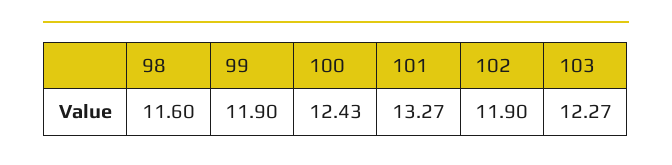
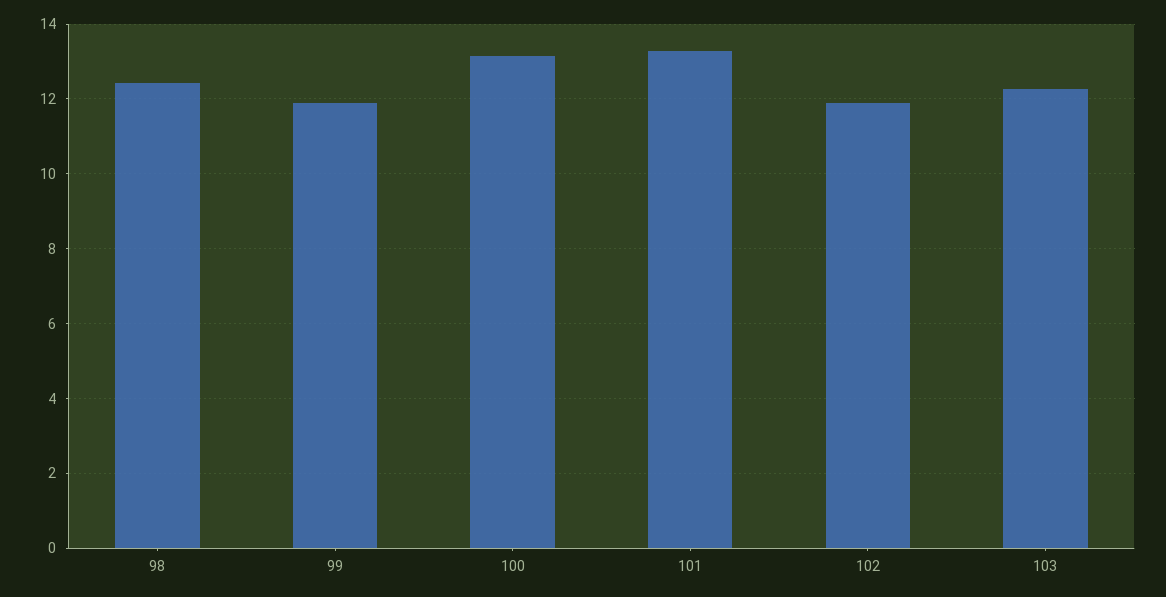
98: 11.6 -> 12.4
100: 12.43 -> 13.2

